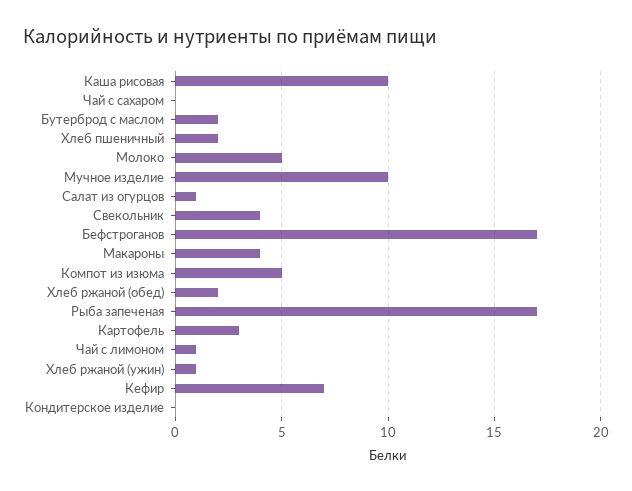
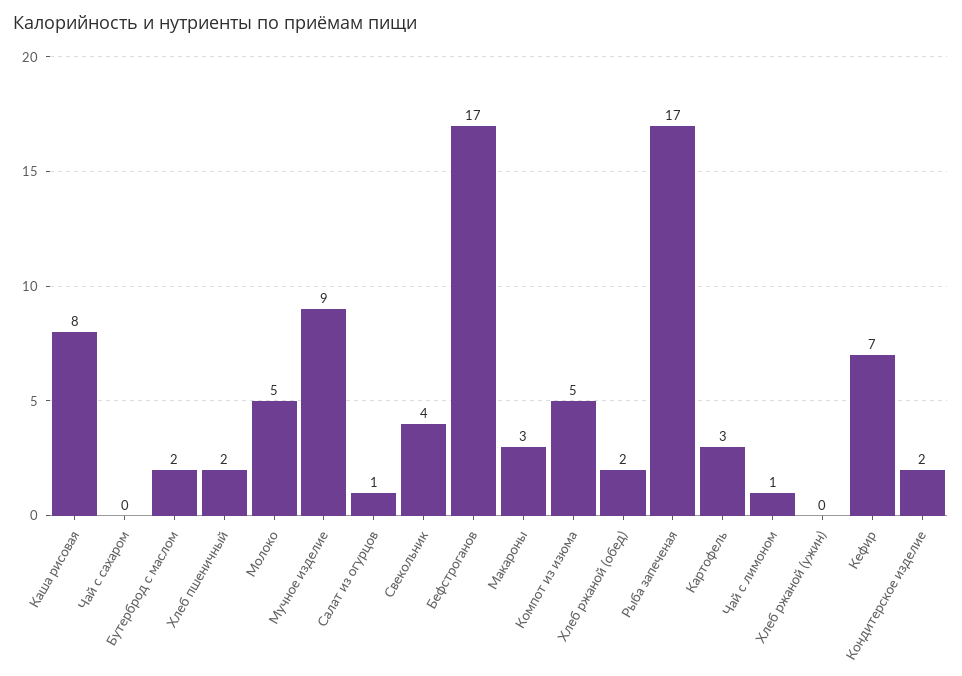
Каша рисовая: 10 -> 8
Мучное изделие: 10 -> 9
Макароны: 4 -> 3
Хлеб ржаной (ужин): 1 -> 0
Кондитерское изделие: 0 -> 2

